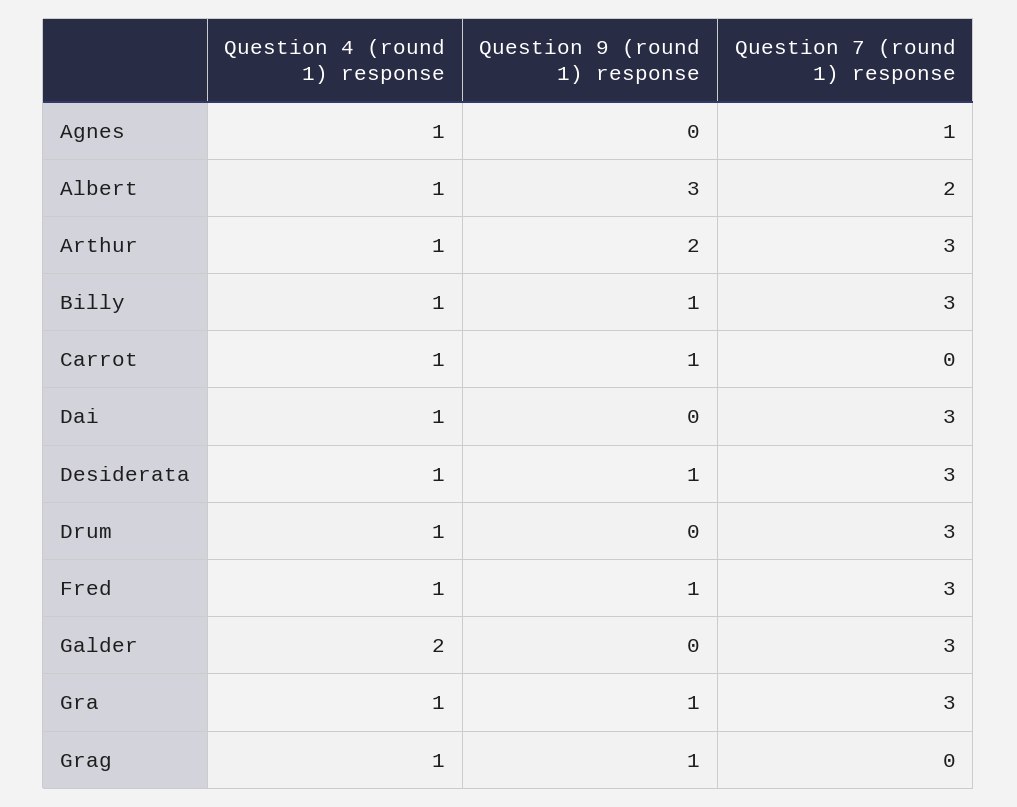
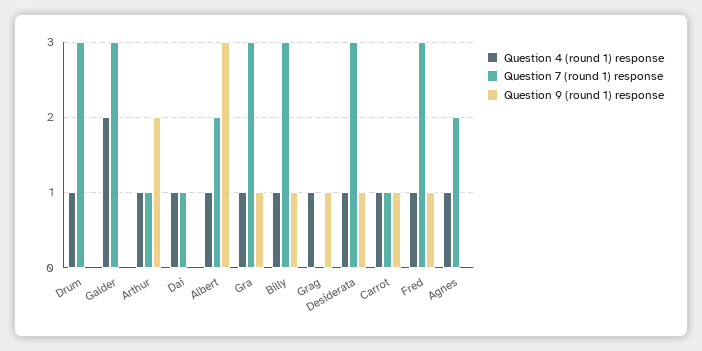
Question 7 (round 1) response, Agnes: 1 -> 2
Question 7 (round 1) response, Arthur: 3 -> 1
Question 7 (round 1) response, Carrot: 0 -> 1
Question 7 (round 1) response, Dai: 3 -> 1

